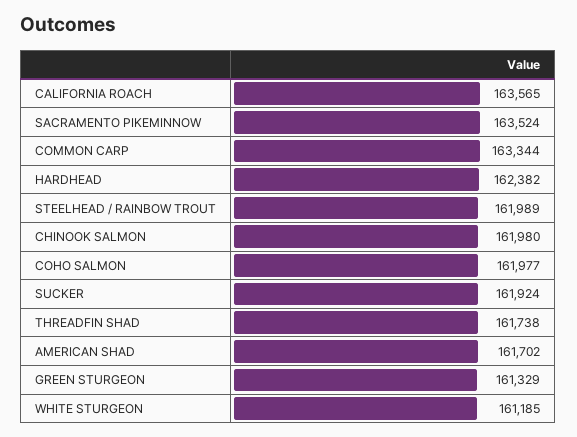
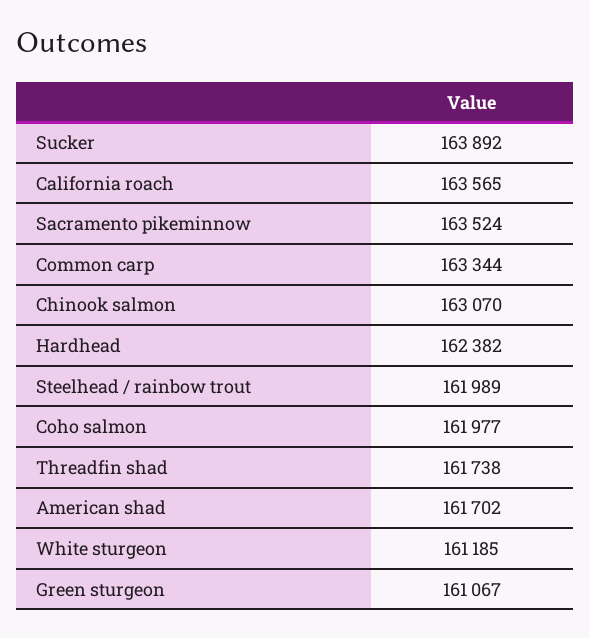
CHINOOK SALMON: 161980 -> 163070
SUCKER: 161924 -> 163892
GREEN STURGEON: 161329 -> 161067

